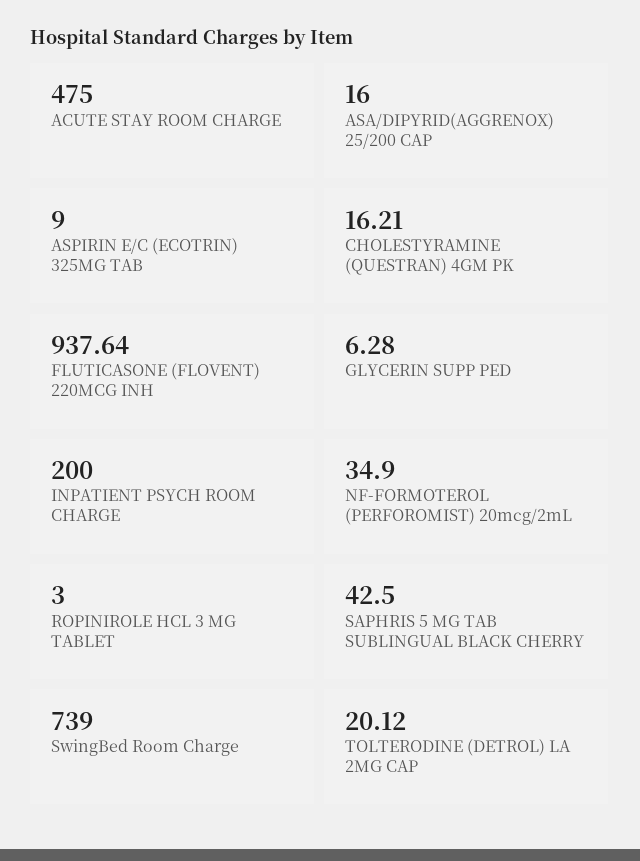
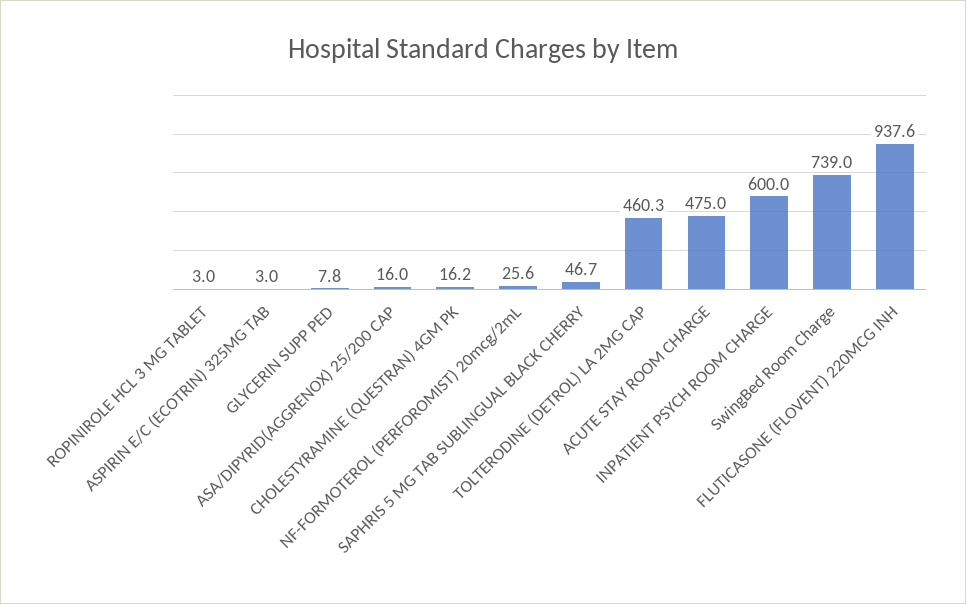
ASPIRIN E/C (ECOTRIN) 325MG TAB: 9 -> 3
GLYCERIN SUPP PED: 6.28 -> 7.8
INPATIENT PSYCH ROOM CHARGE: 200 -> 600
NF-FORMOTEROL (PERFOROMIST) 20mcg/2mL: 34.9 -> 25.6
SAPHRIS 5 MG TAB SUBLINGUAL BLACK CHERRY: 42.5 -> 46.7
TOLTERODINE (DETROL) LA 2MG CAP: 20.12 -> 460.3

